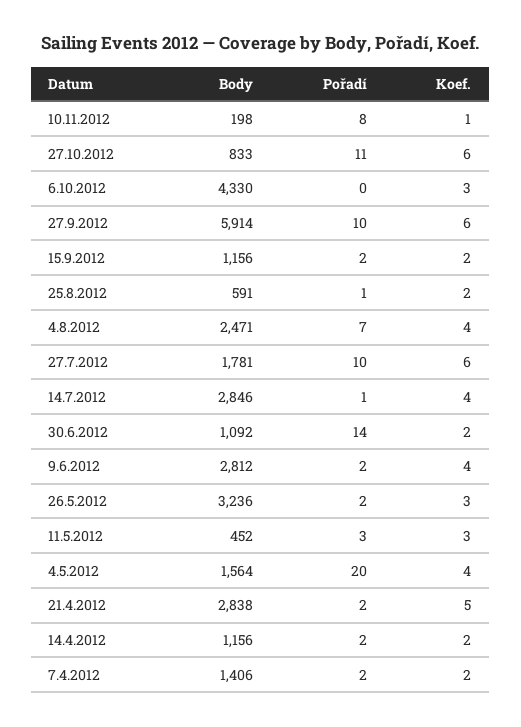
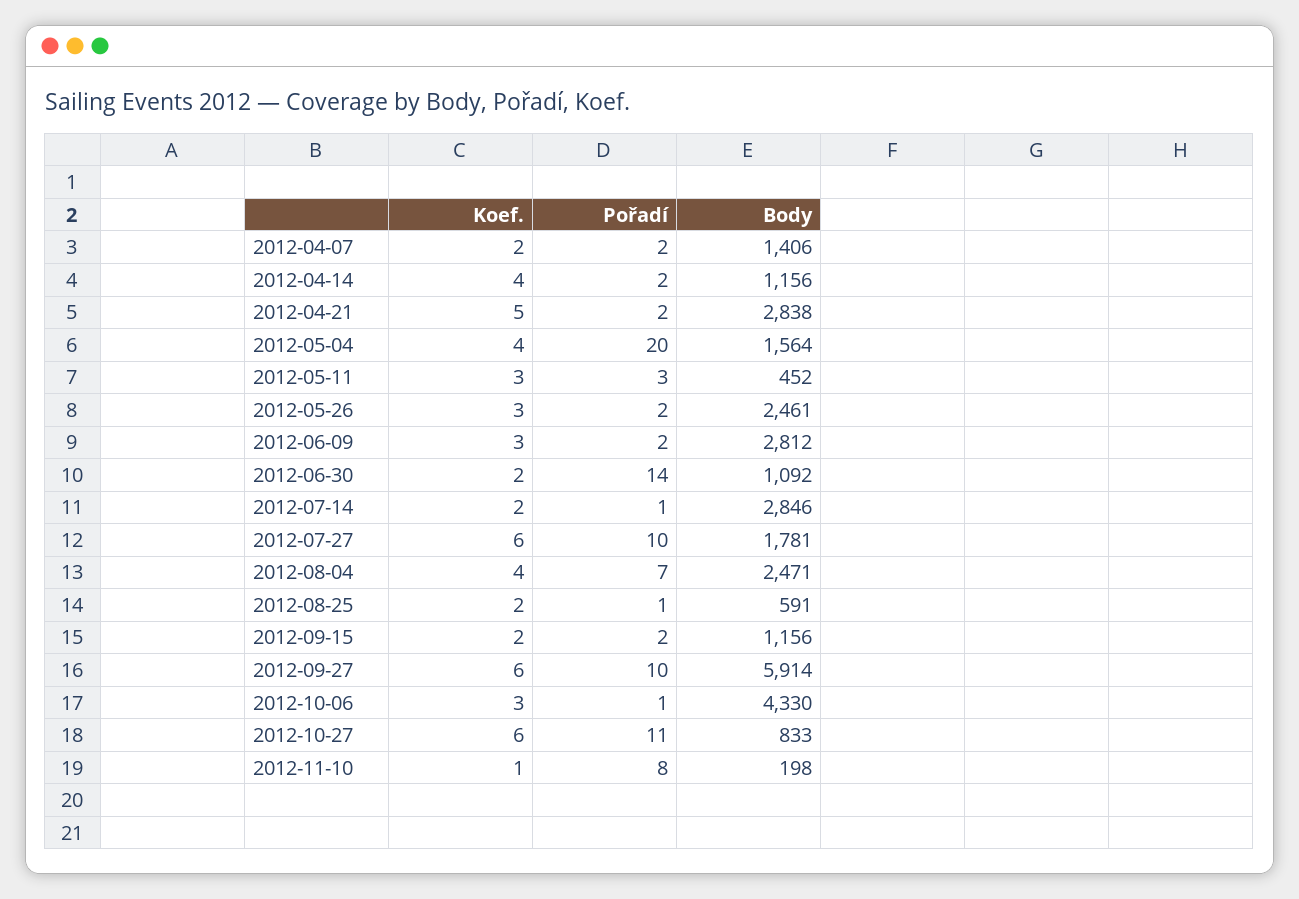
Pořadí, 6.10.2012: 0 -> 1
Koef., 14.7.2012: 4 -> 2
Koef., 9.6.2012: 4 -> 3
Body, 26.5.2012: 3236 -> 2461
Koef., 14.4.2012: 2 -> 4

